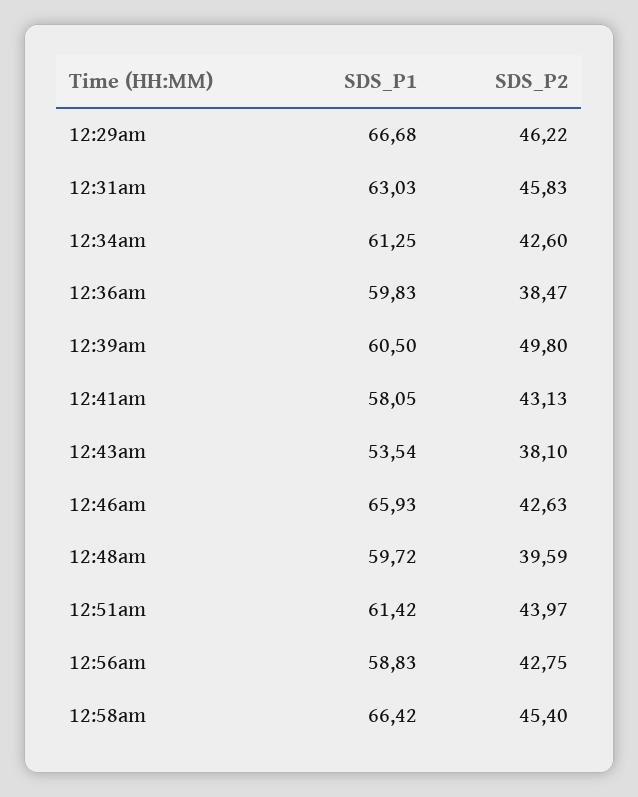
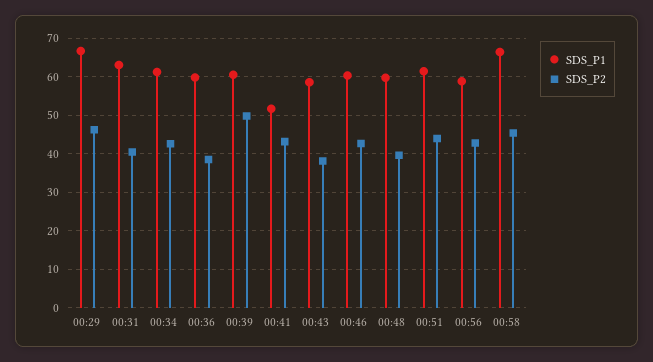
SDS_P2, 12:31am: 45.83 -> 40
SDS_P1, 12:41am: 58.05 -> 52
SDS_P1, 12:43am: 53.54 -> 58
SDS_P1, 12:46am: 65.93 -> 60

